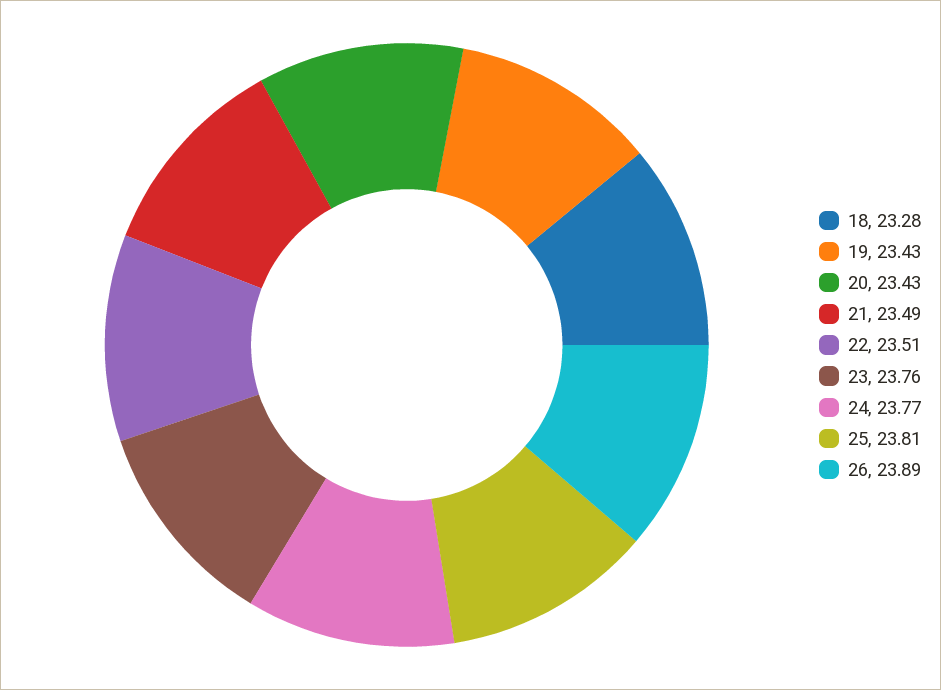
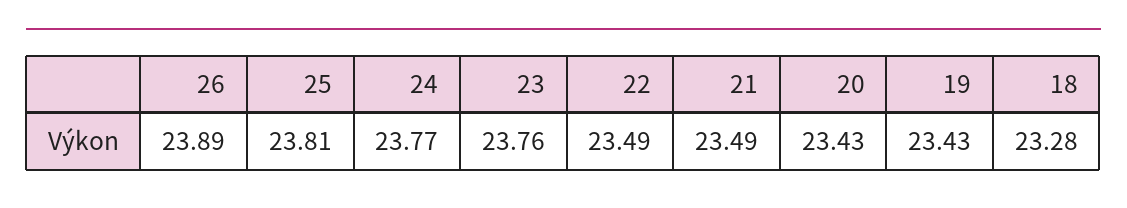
22: 23.51 -> 23.49

